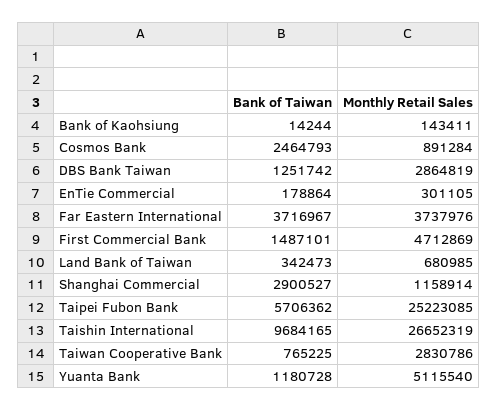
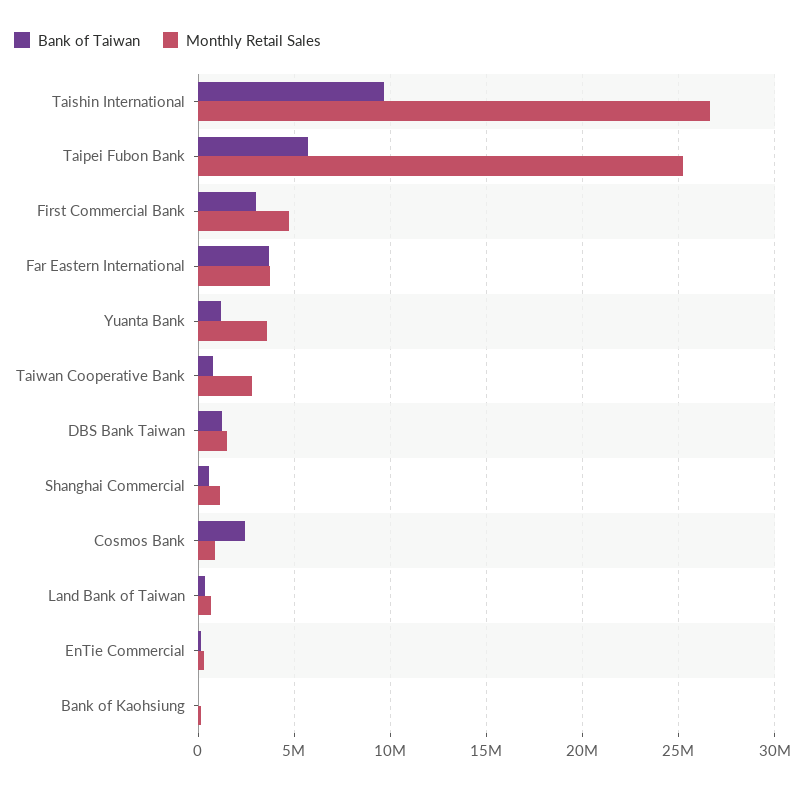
Monthly Retail Sales, DBS Bank Taiwan: 2864819 -> 1500000
Bank of Taiwan, First Commercial Bank: 1487101 -> 3000000
Bank of Taiwan, Shanghai Commercial: 2900527 -> 500000
Monthly Retail Sales, Yuanta Bank: 5115540 -> 3500000

